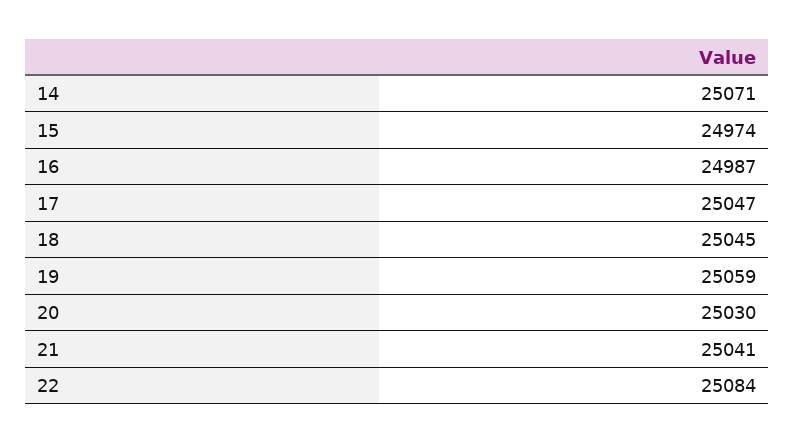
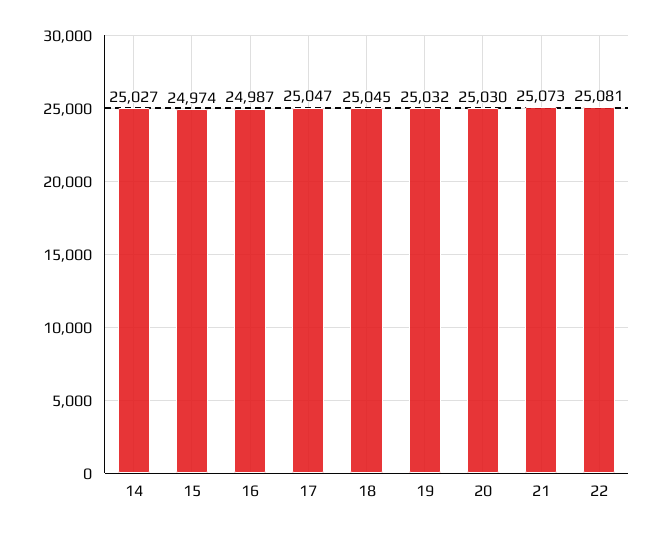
14: 25071 -> 25027
19: 25059 -> 25032
21: 25041 -> 25073
22: 25084 -> 25081

